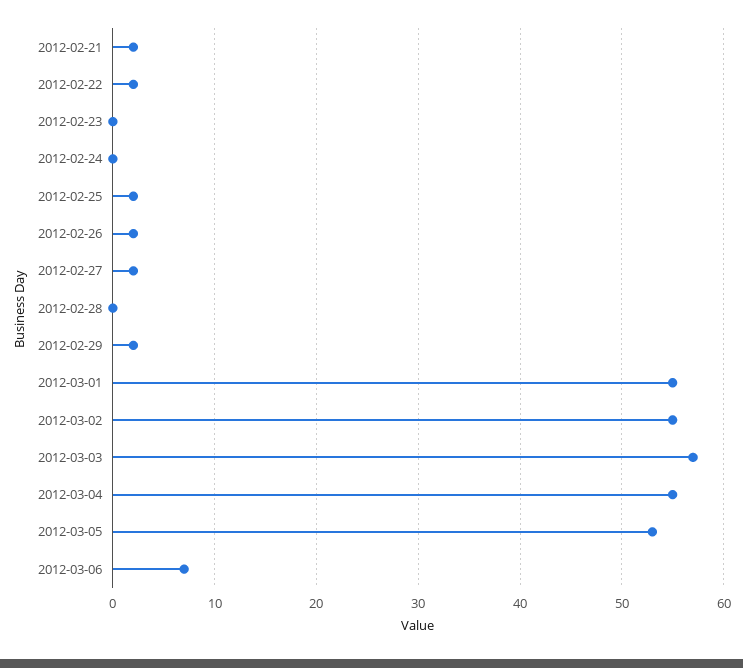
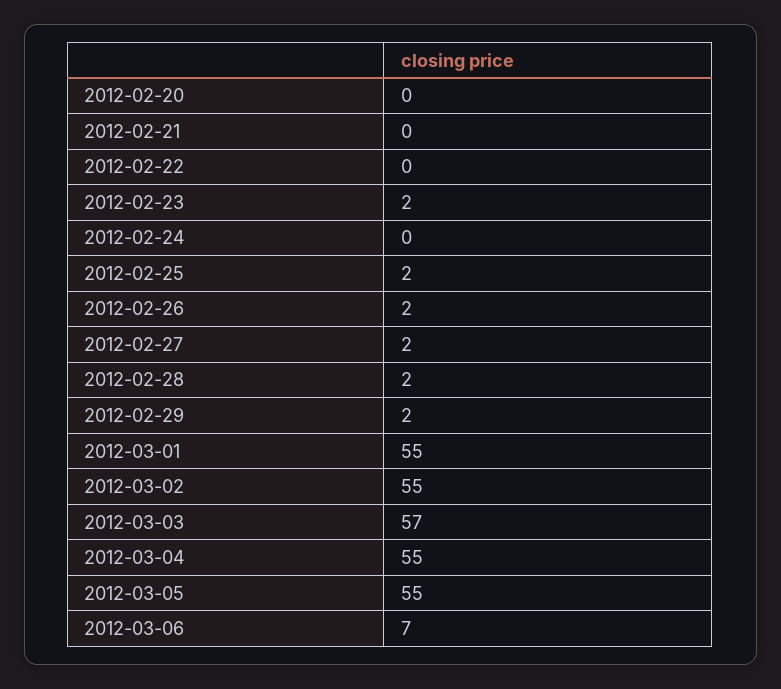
2012-02-21: 2 -> 0
2012-02-22: 2 -> 0
2012-02-23: 0 -> 2
2012-02-28: 0 -> 2
2012-03-05: 53 -> 55
2012-02-20: none -> 0

